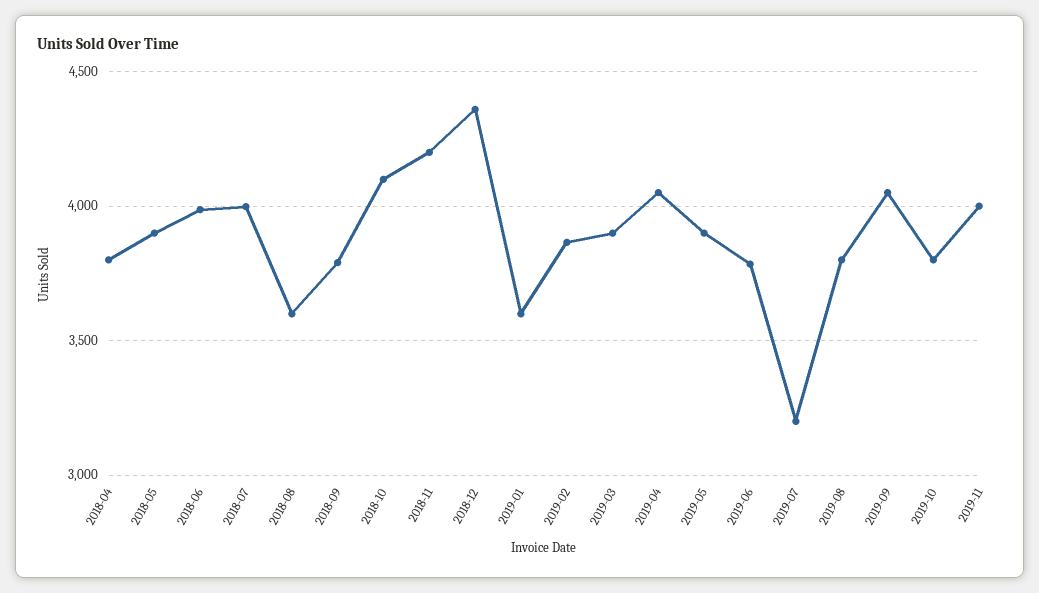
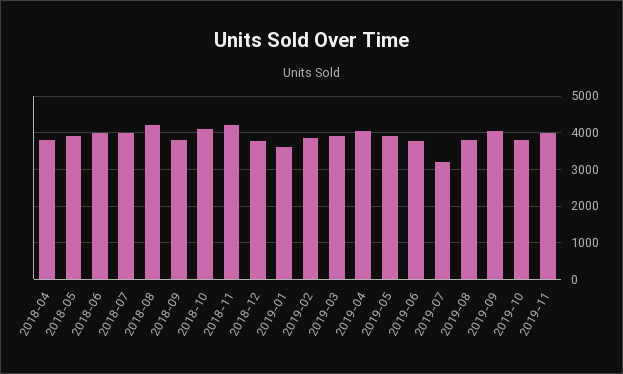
2018-08: 3600 -> 4200
2018-12: 4350 -> 3800

